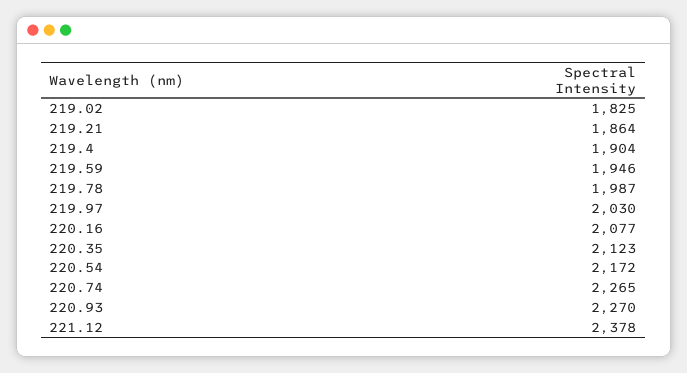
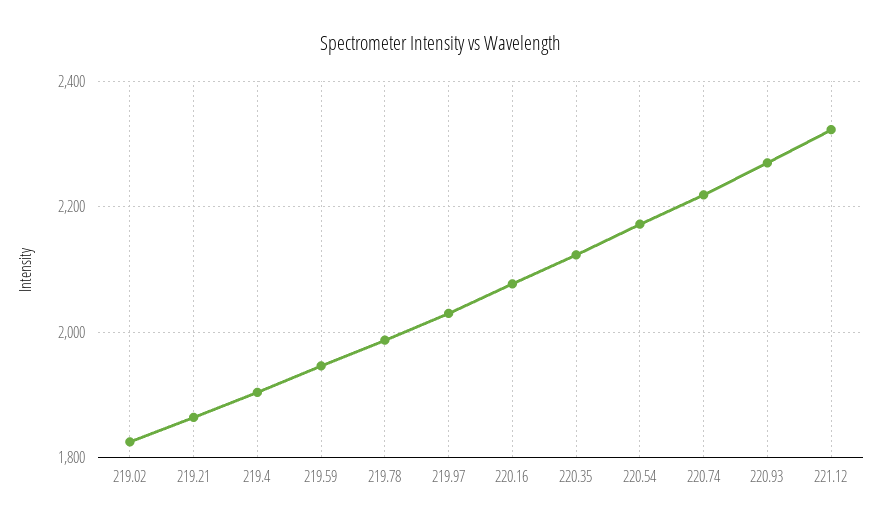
220.74: 2265 -> 2220
221.12: 2378 -> 2320

